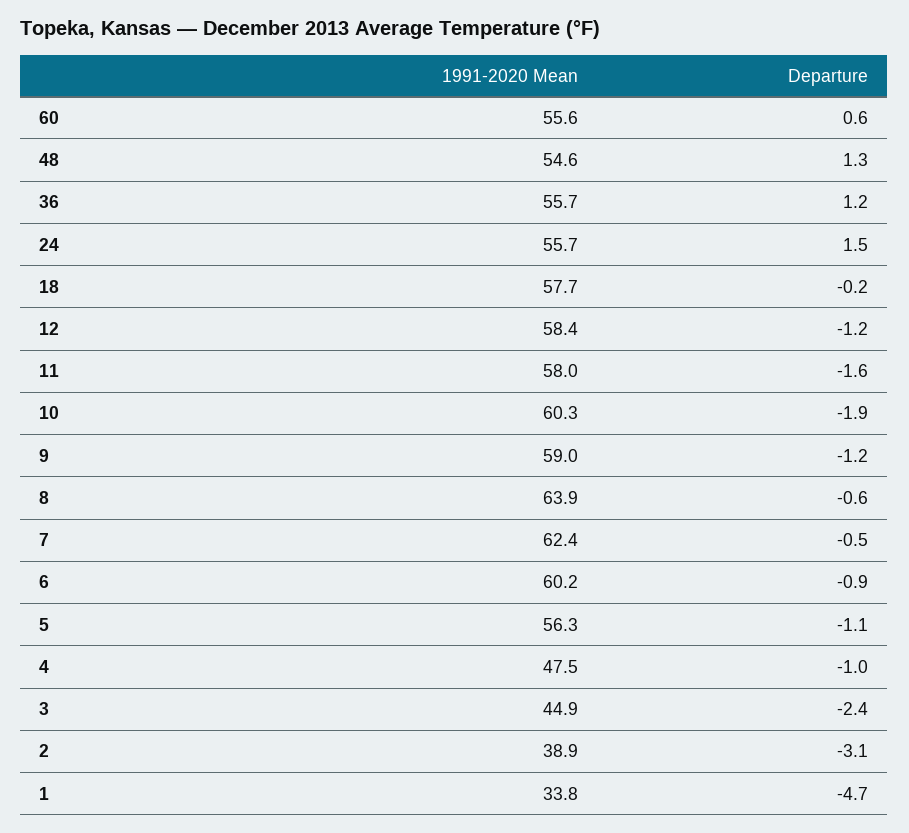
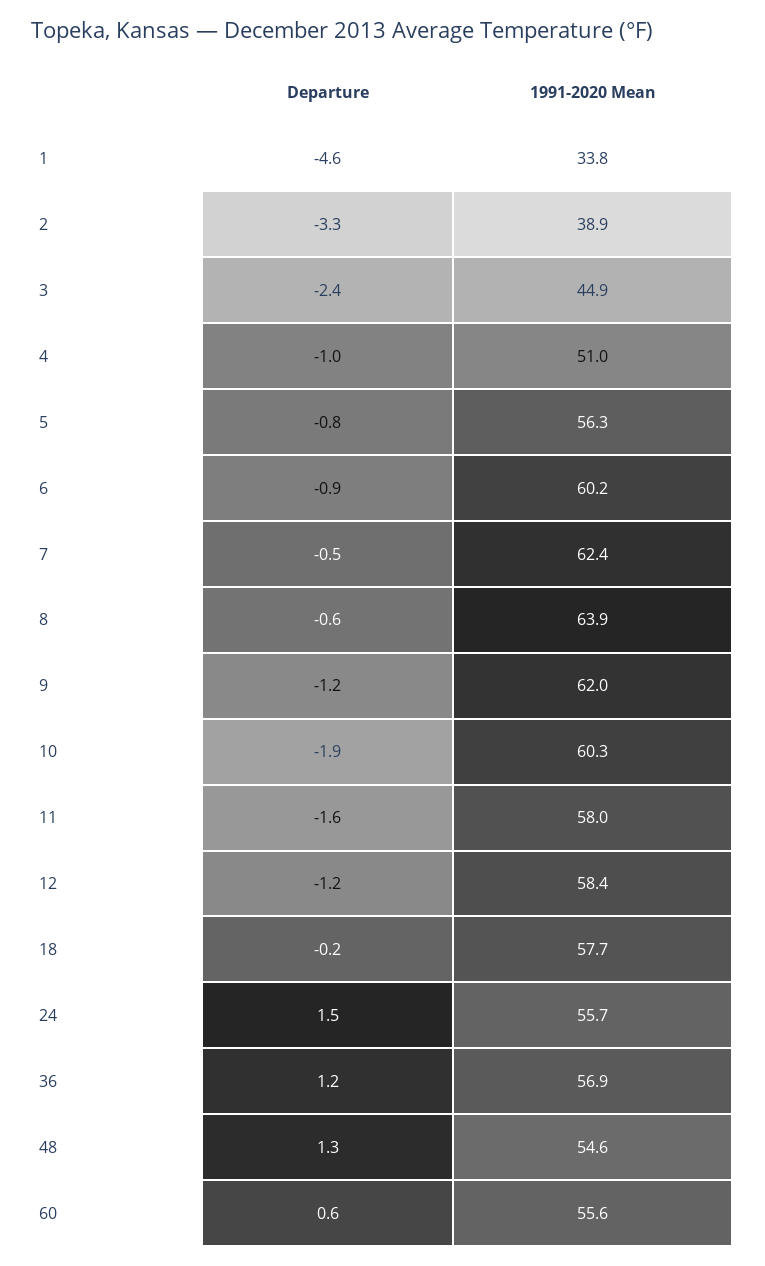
1991-2020 Mean, 36: 55.7 -> 56.9
1991-2020 Mean, 9: 59 -> 62
Departure, 5: -1.1 -> -0.8
1991-2020 Mean, 4: 47.5 -> 51
Departure, 2: -3.1 -> -3.3
Departure, 1: -4.7 -> -4.6

